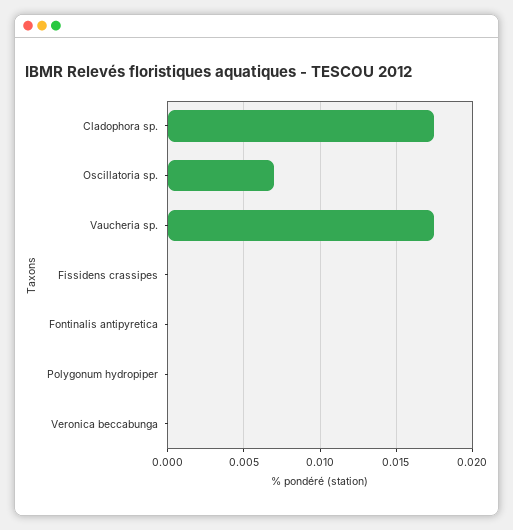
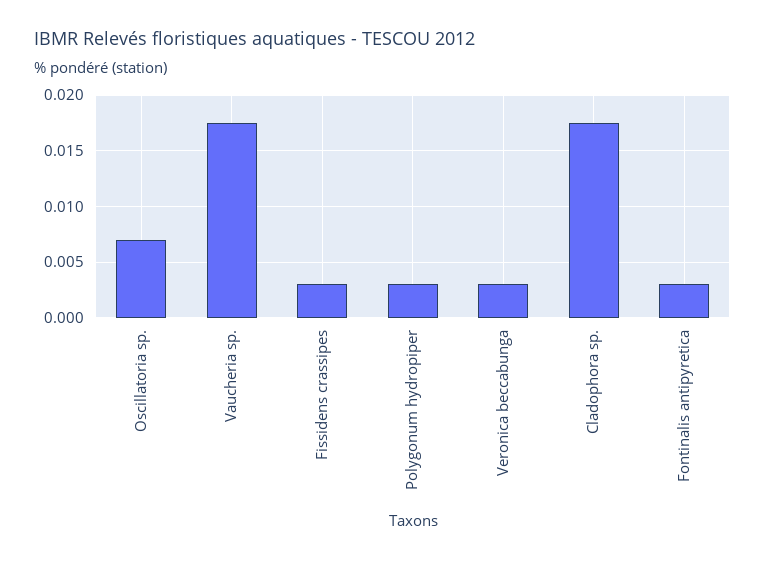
Fissidens crassipes: 0 -> 0.003
Fontinalis antipyretica: 0 -> 0.003
Polygonum hydropiper: 0 -> 0.003
Veronica beccabunga: 0 -> 0.003

